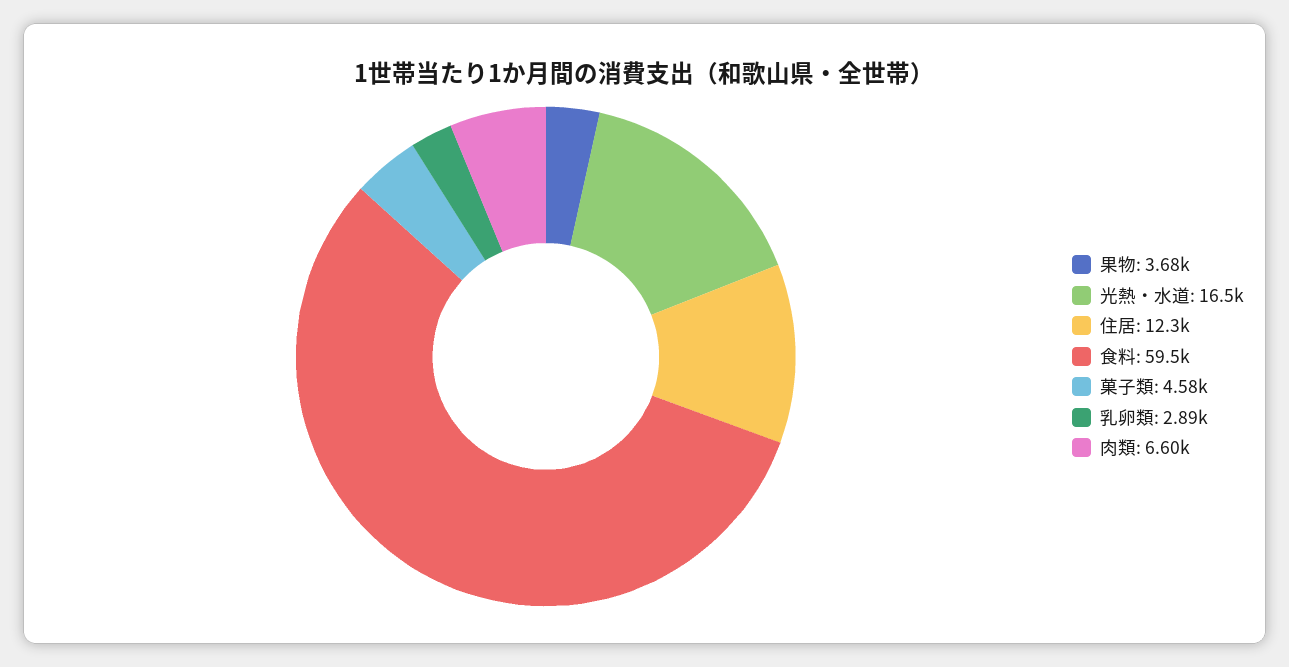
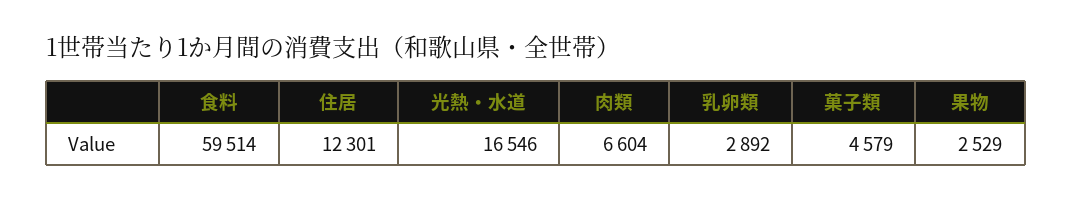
果物: 3680 -> 2529

